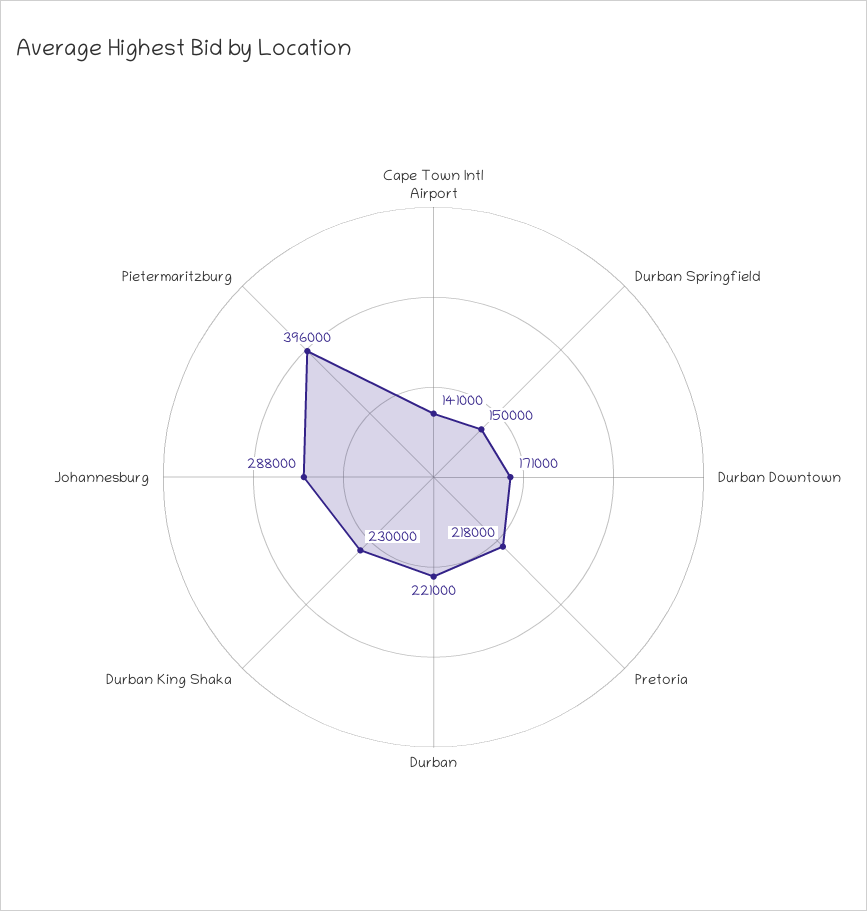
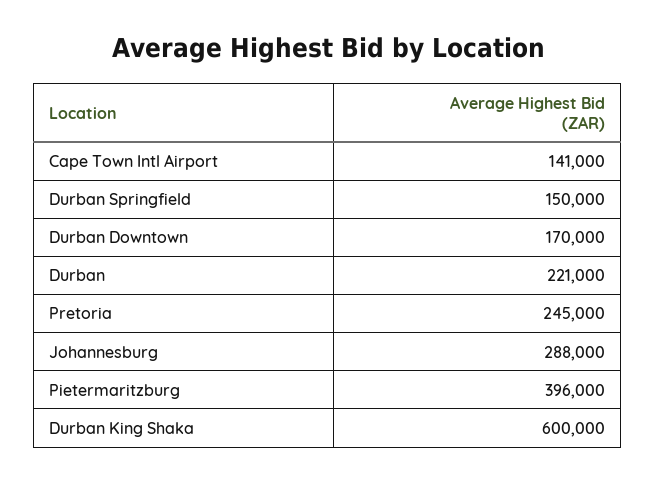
Durban Downtown: 171000 -> 170000
Pretoria: 218000 -> 245000
Durban King Shaka: 230000 -> 600000

